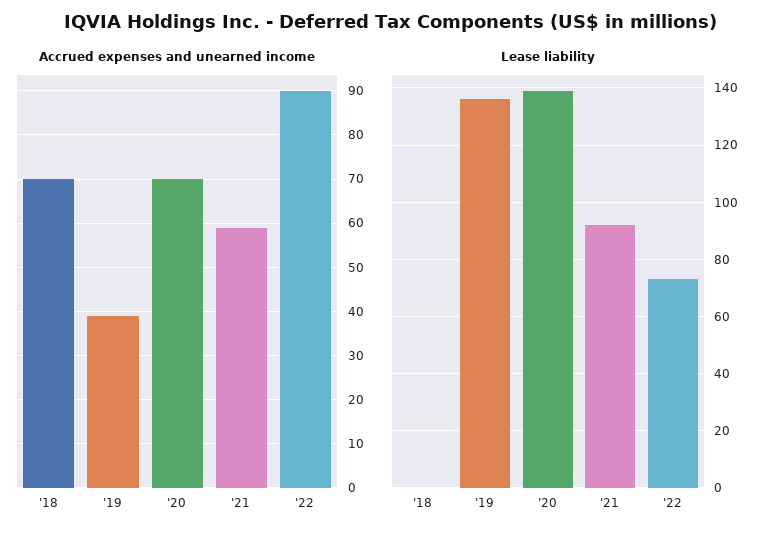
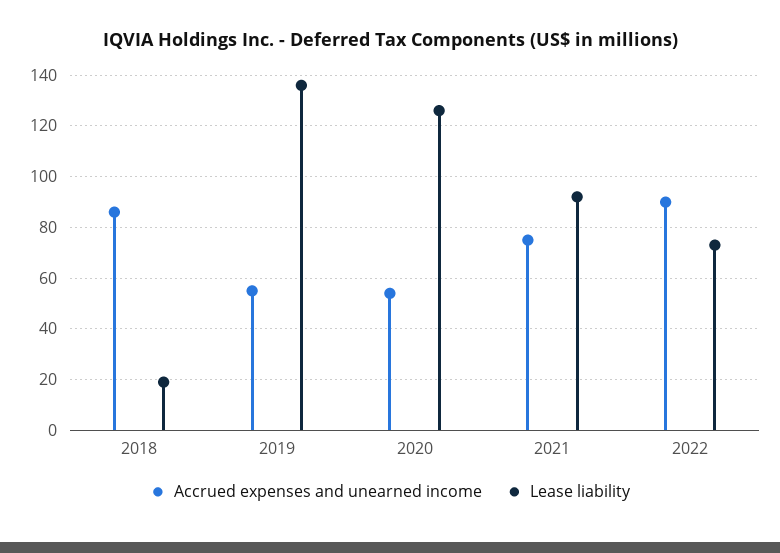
Accrued expenses and unearned income, '18: 70 -> 85
Accrued expenses and unearned income, '19: 40 -> 55
Accrued expenses and unearned income, '20: 70 -> 55
Accrued expenses and unearned income, '21: 60 -> 75
Lease liability, '18: 0 -> 20
Lease liability, '20: 140 -> 125

